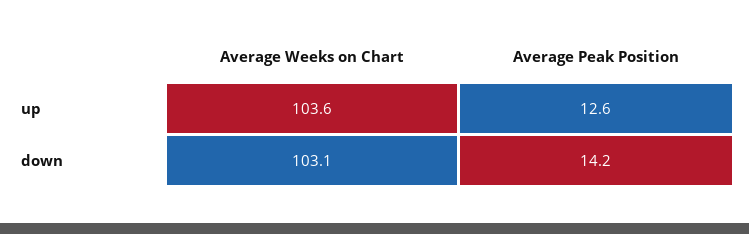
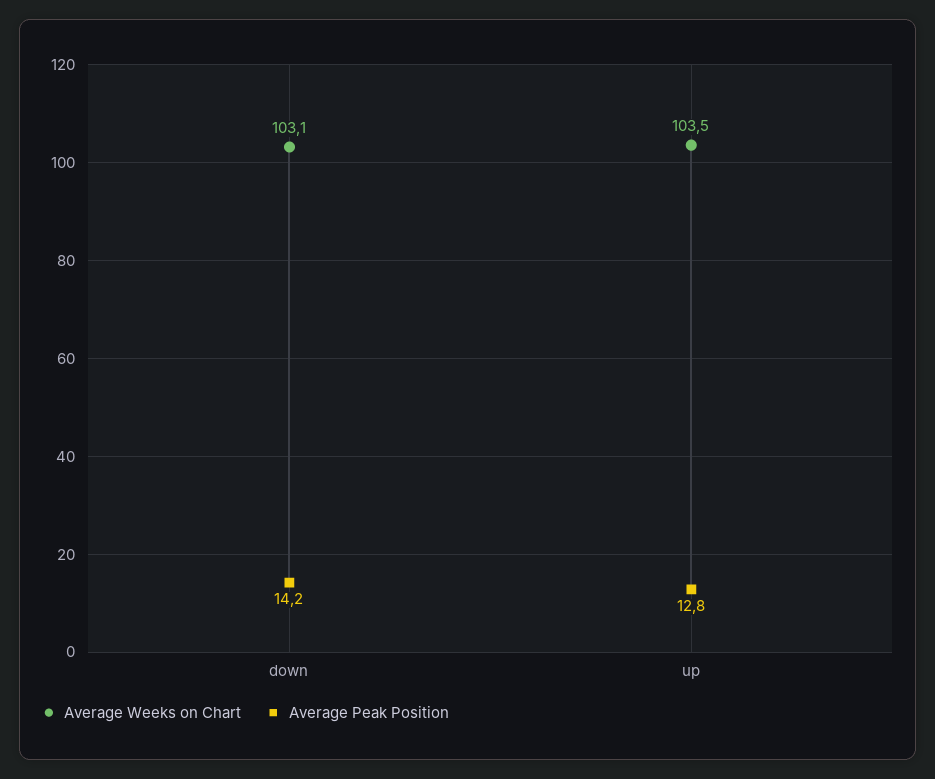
Average Weeks on Chart, up: 103.6 -> 103.5
Average Peak Position, up: 12.6 -> 12.8

